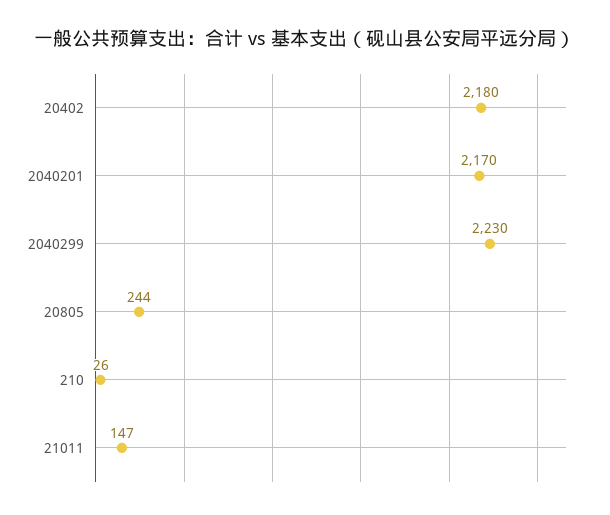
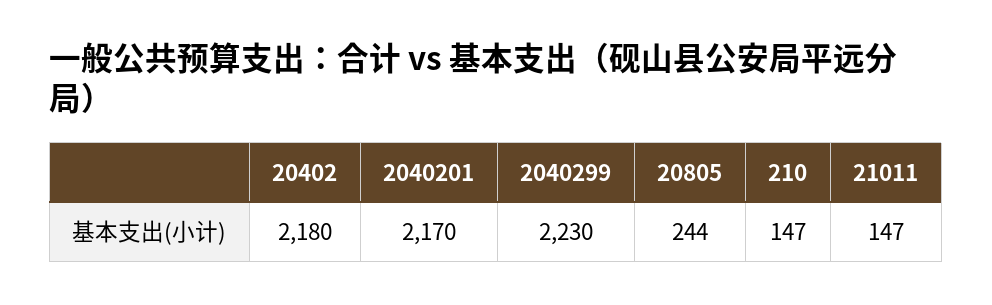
210: 26 -> 147

